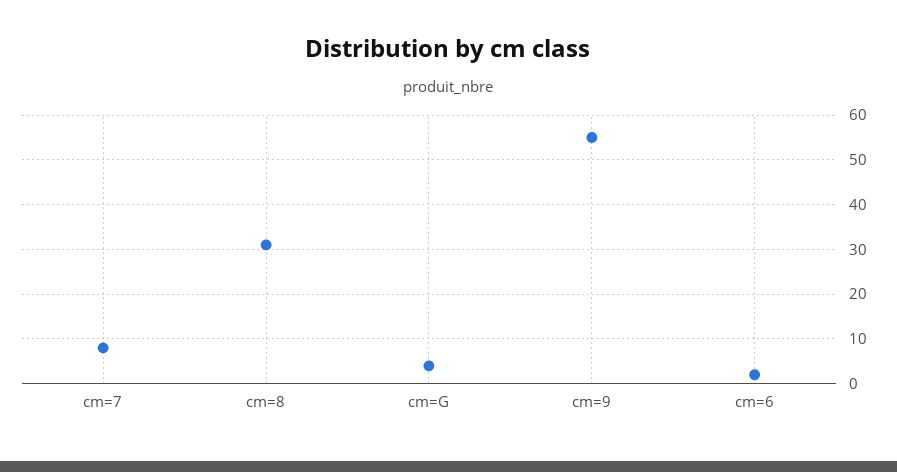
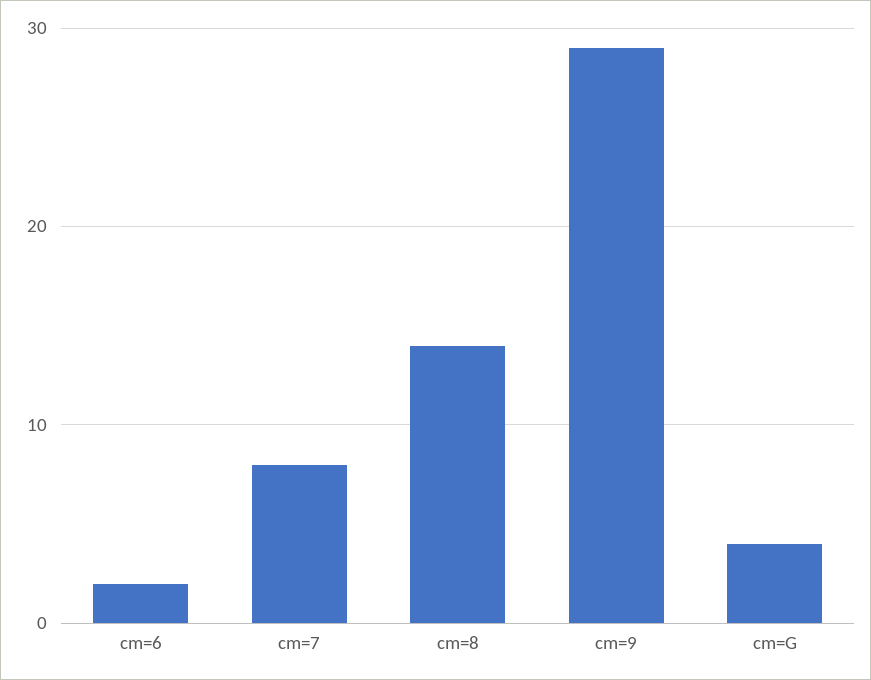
cm=8: 30 -> 14
cm=9: 55 -> 29

